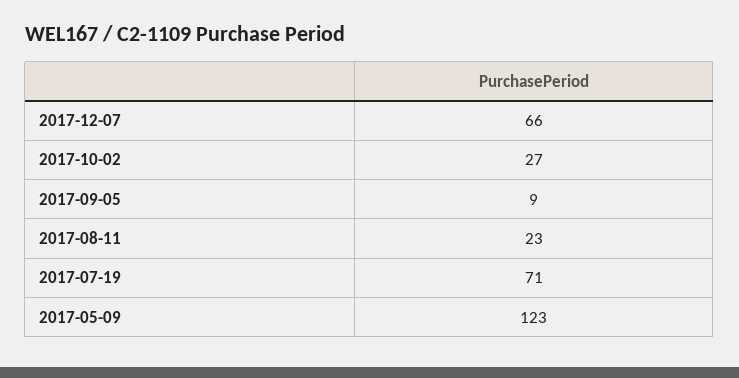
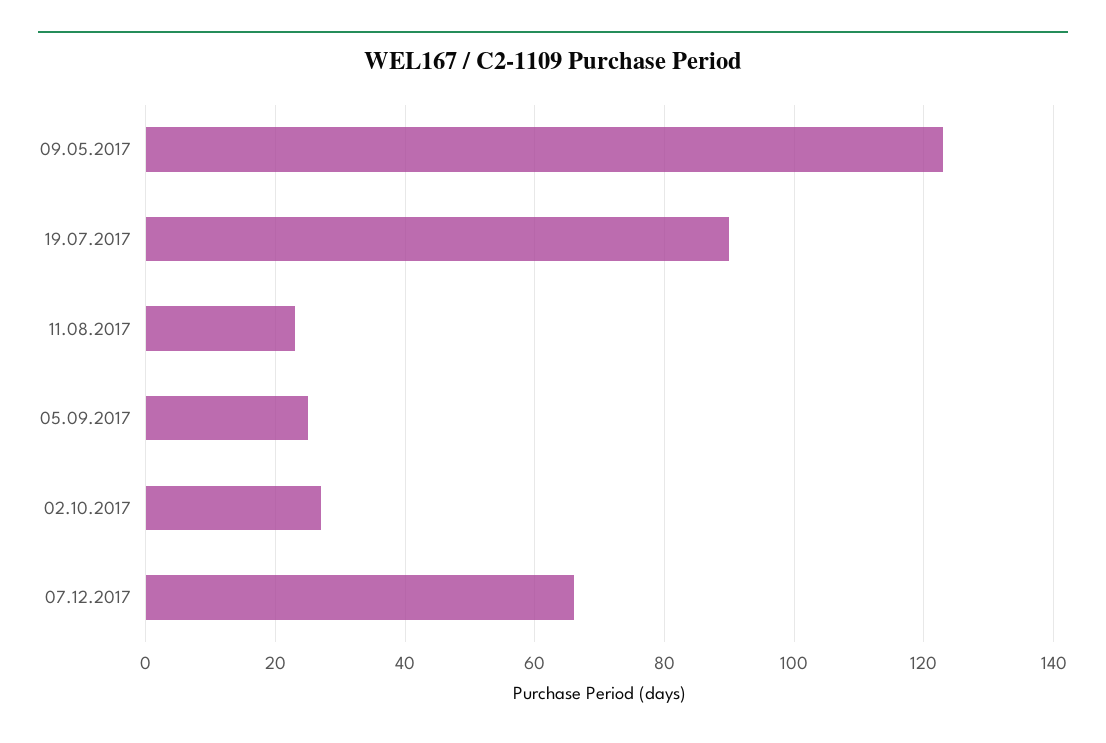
2017-09-05: 9 -> 25
2017-07-19: 71 -> 90

